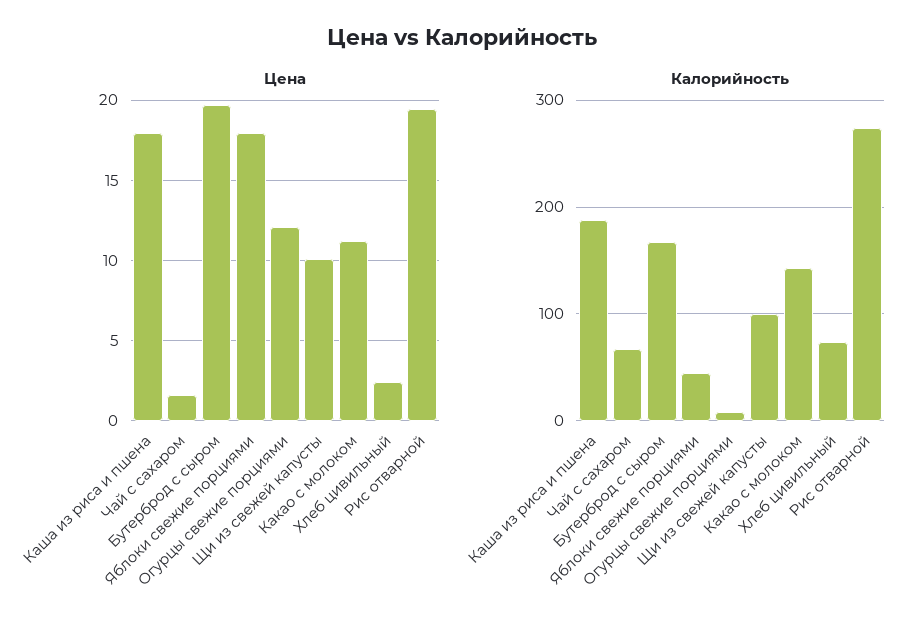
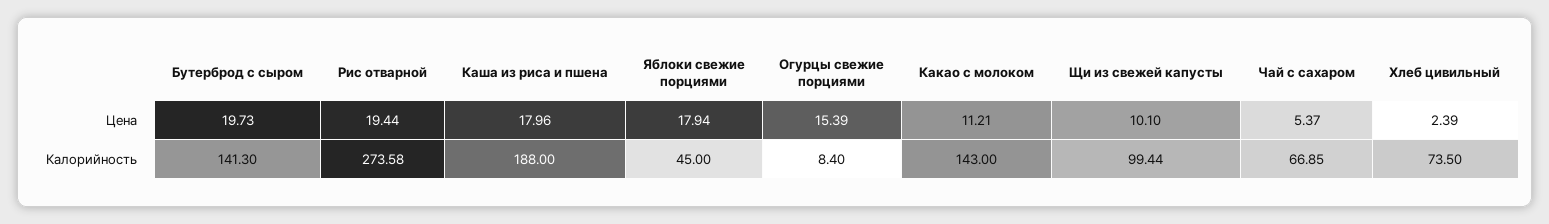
Цена, Чай с сахаром: 1.5 -> 5.37
Цена, Огурцы свежие порциями: 12 -> 15.39
Калорийность, Бутерброд с сыром: 170 -> 141.3

